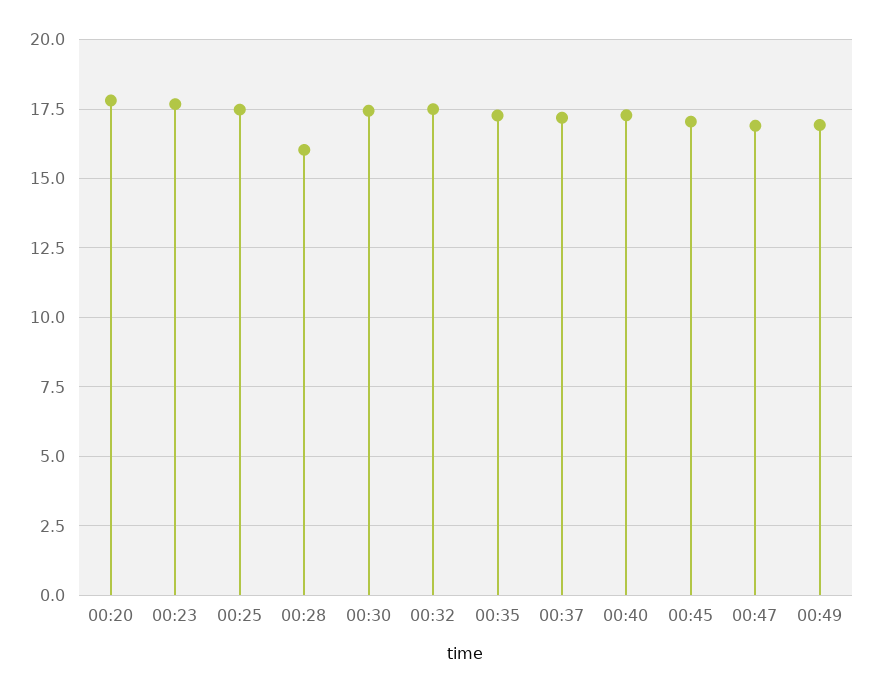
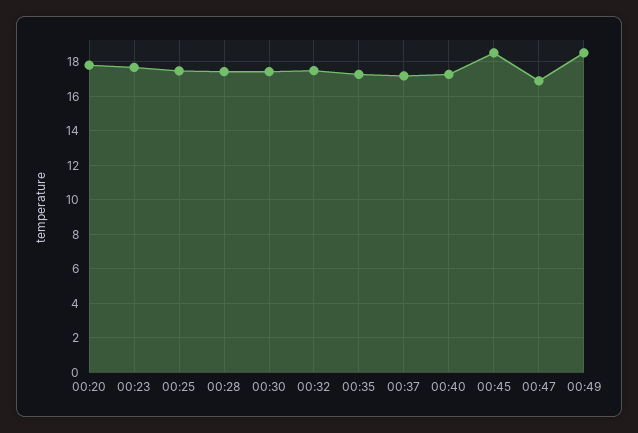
00:28: 16 -> 17.5
00:45: 17 -> 18.5
00:49: 17 -> 18.5

